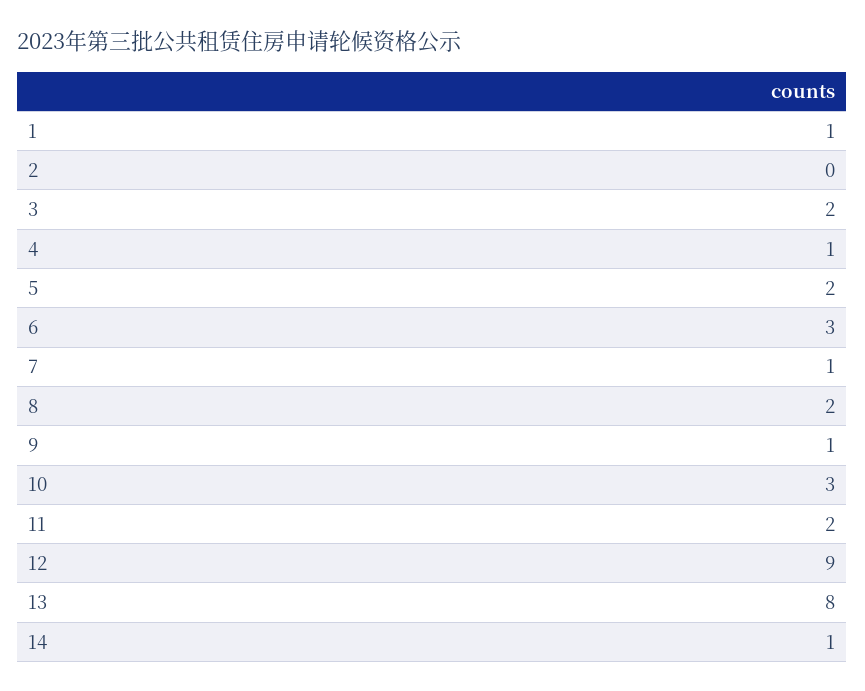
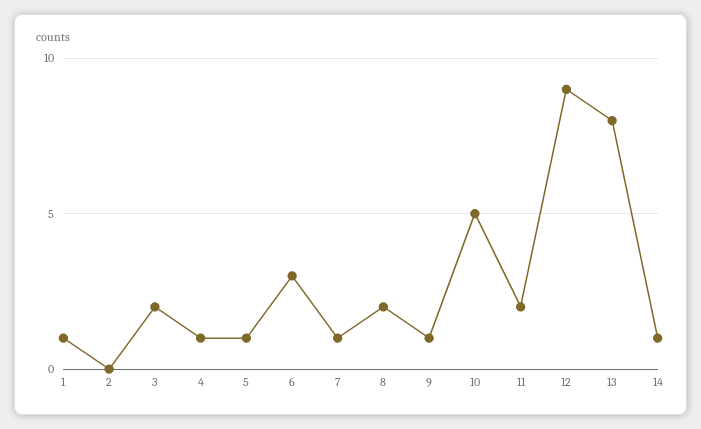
5: 2 -> 1
10: 3 -> 5

